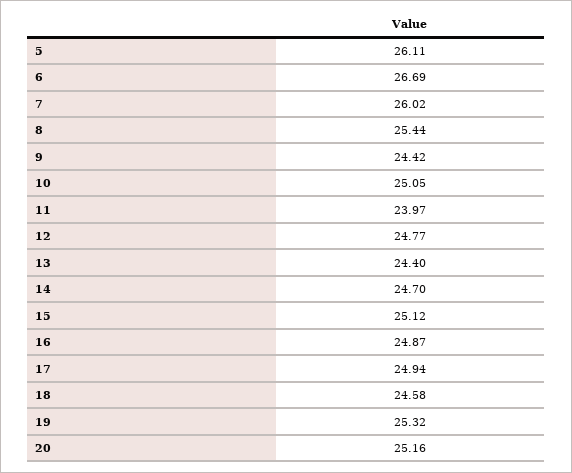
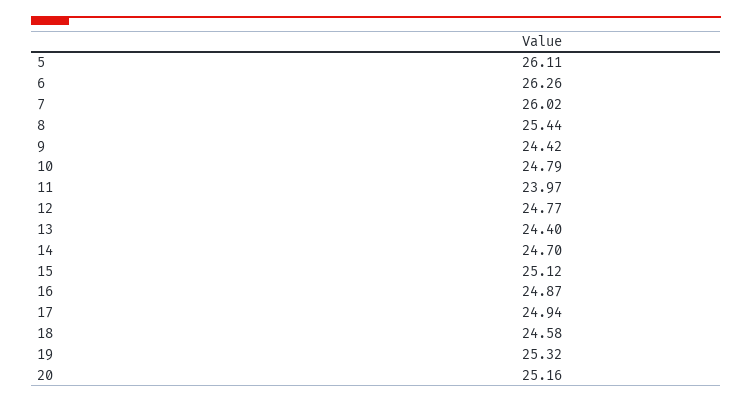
6: 26.69 -> 26.26
10: 25.05 -> 24.79

